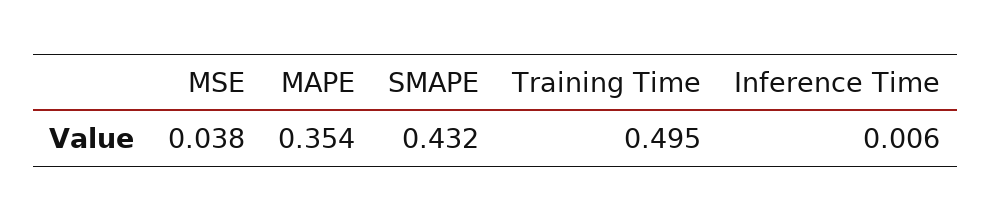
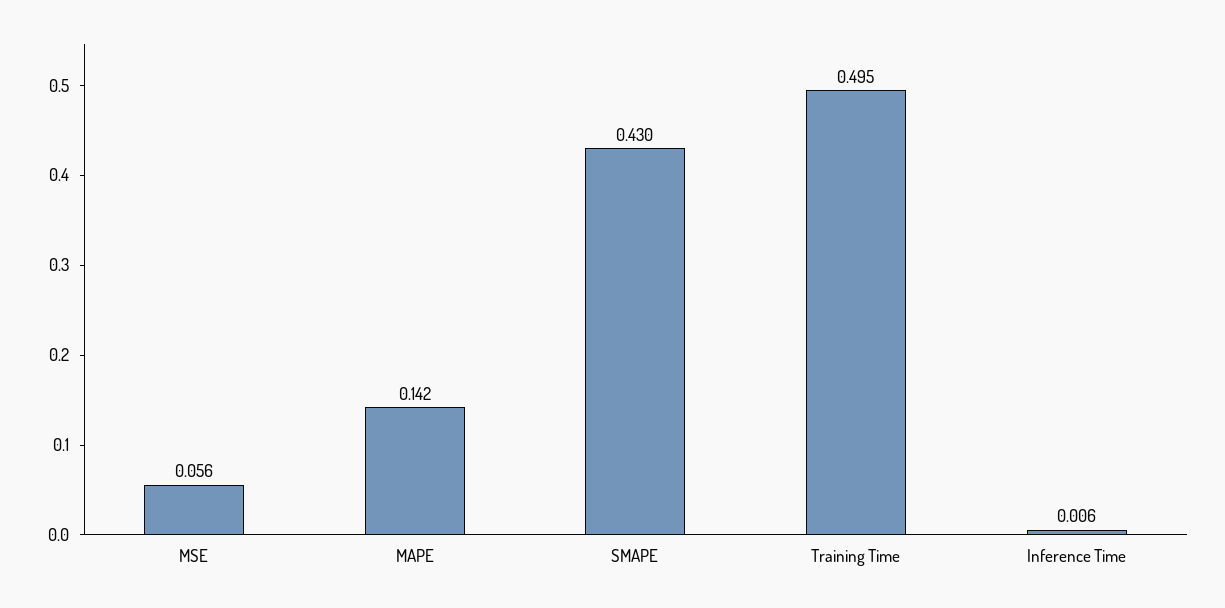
MSE: 0.038 -> 0.056
MAPE: 0.354 -> 0.142
SMAPE: 0.432 -> 0.43

